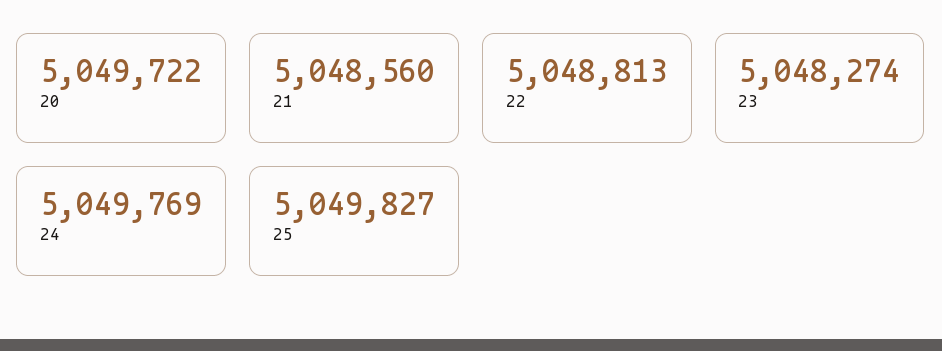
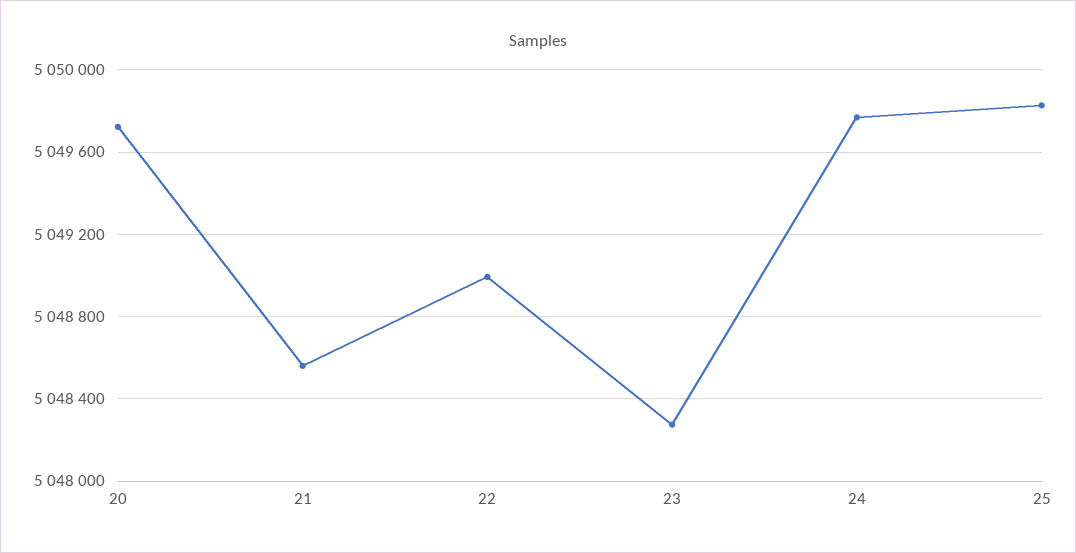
22: 5048813 -> 5049000

